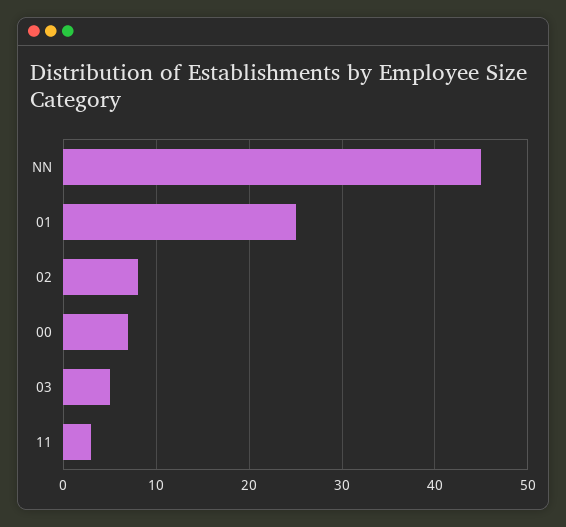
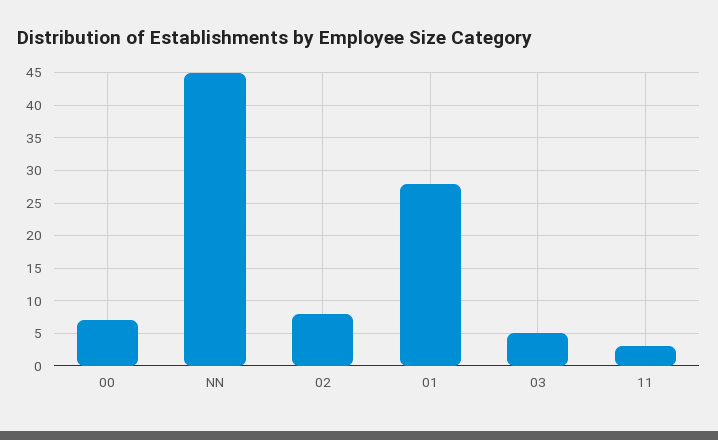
01: 25 -> 28

